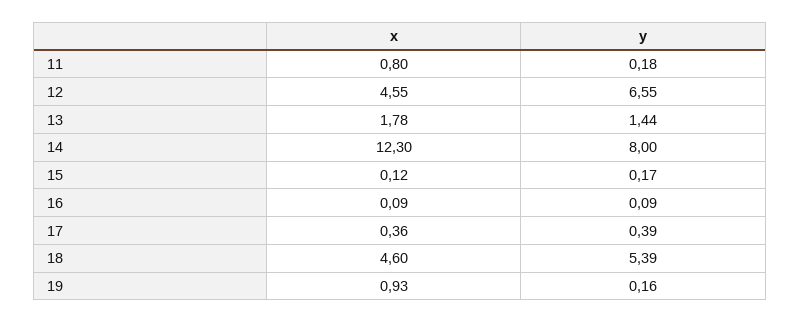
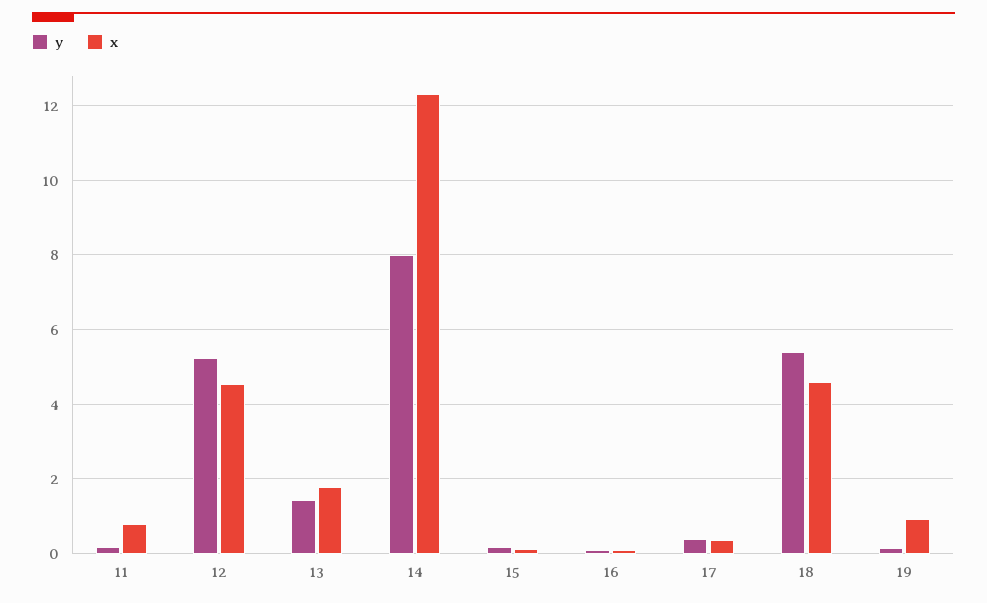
y, 12: 6.55 -> 5.2

